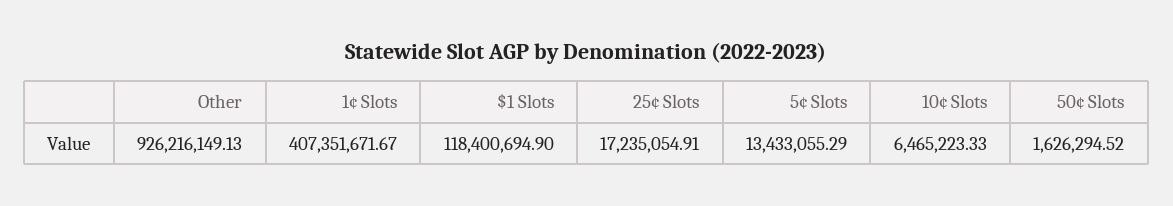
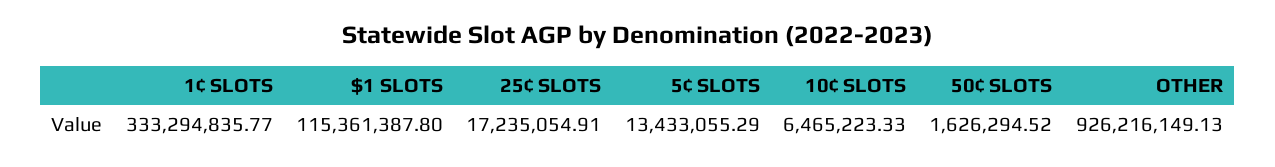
1¢ Slots: 407351671.67 -> 333294835.77
$1 Slots: 118400694.9 -> 115361387.8

